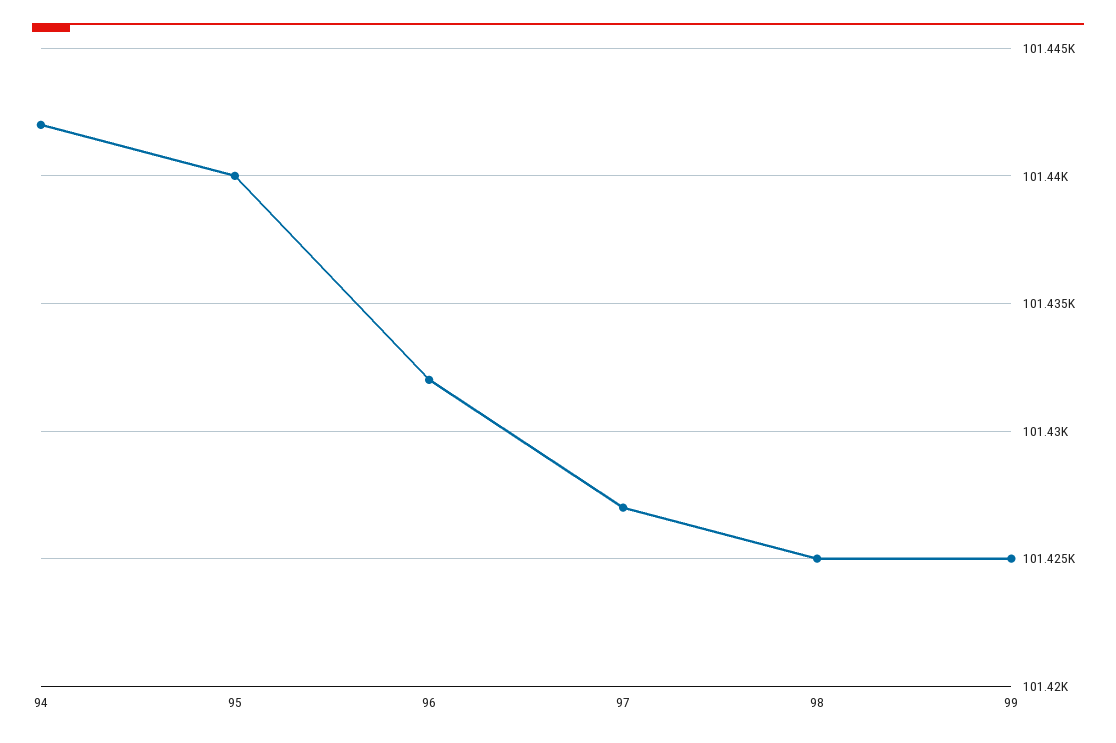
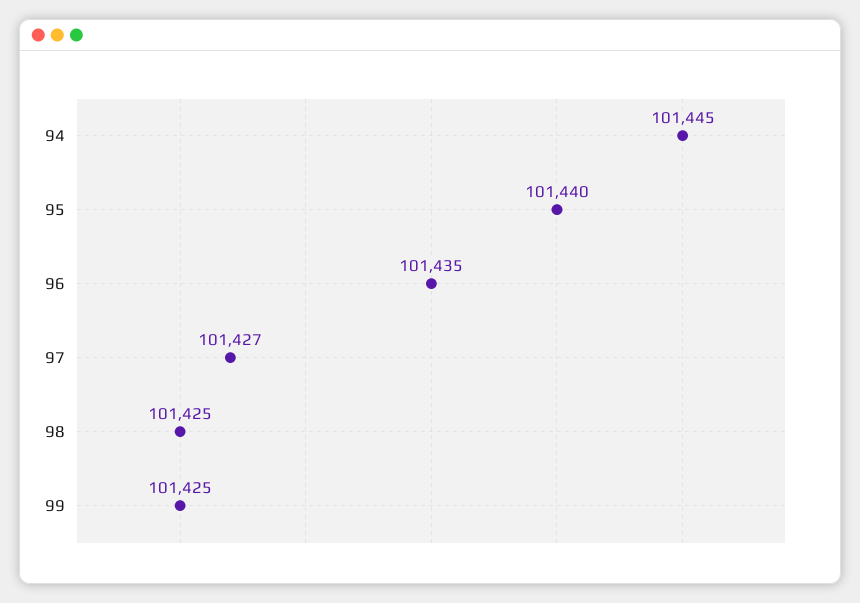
94: 101442 -> 101445
96: 101432 -> 101435

